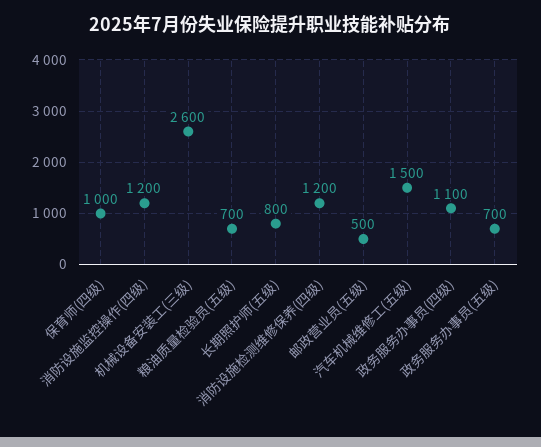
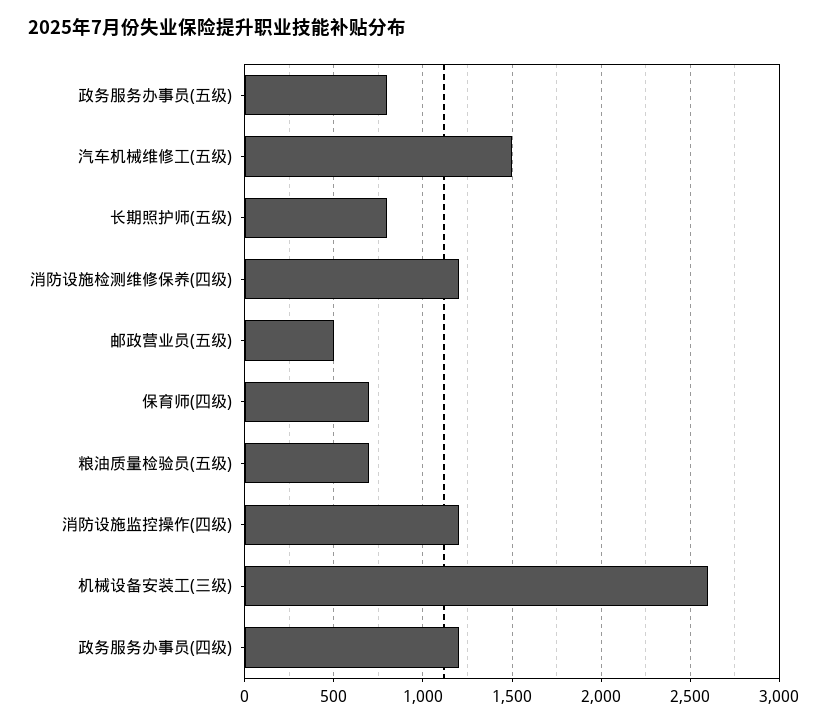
保育师(四级): 1000 -> 700
政务服务办事员(四级): 1100 -> 1200
政务服务办事员(五级): 700 -> 800

